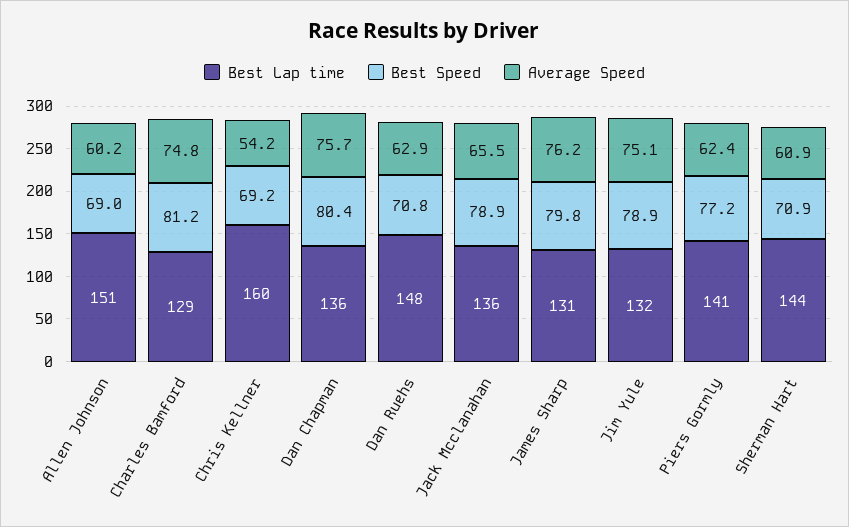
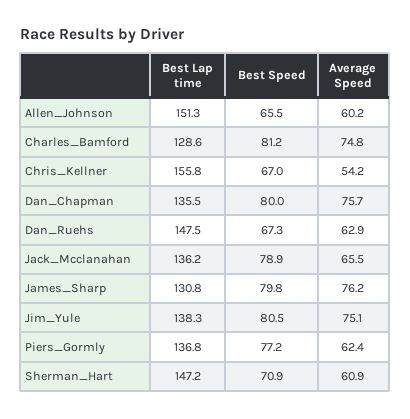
Best Speed, Allen Johnson: 69 -> 65.5
Best Lap time, Chris Kellner: 160 -> 155.8
Best Speed, Chris Kellner: 69.2 -> 67
Best Speed, Dan Chapman: 80.4 -> 80
Best Speed, Dan Ruehs: 70.8 -> 67.3
Best Lap time, Jim Yule: 132 -> 138.3
Best Speed, Jim Yule: 78.9 -> 80.5
Best Lap time, Piers Gormly: 141 -> 136.8
Best Lap time, Sherman Hart: 144 -> 147.2

